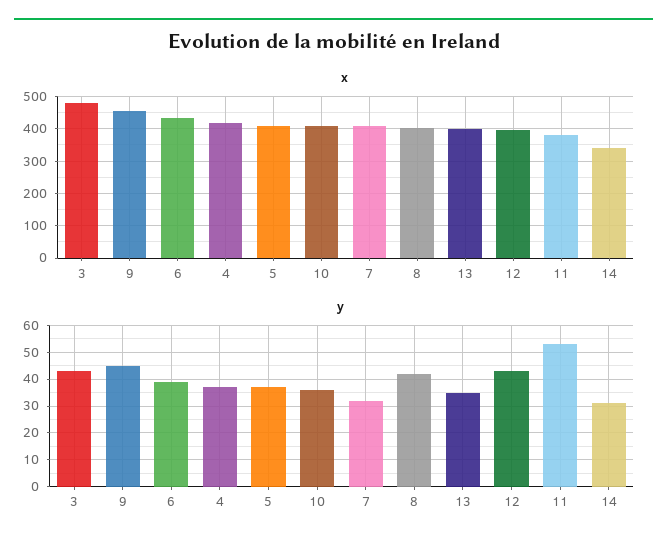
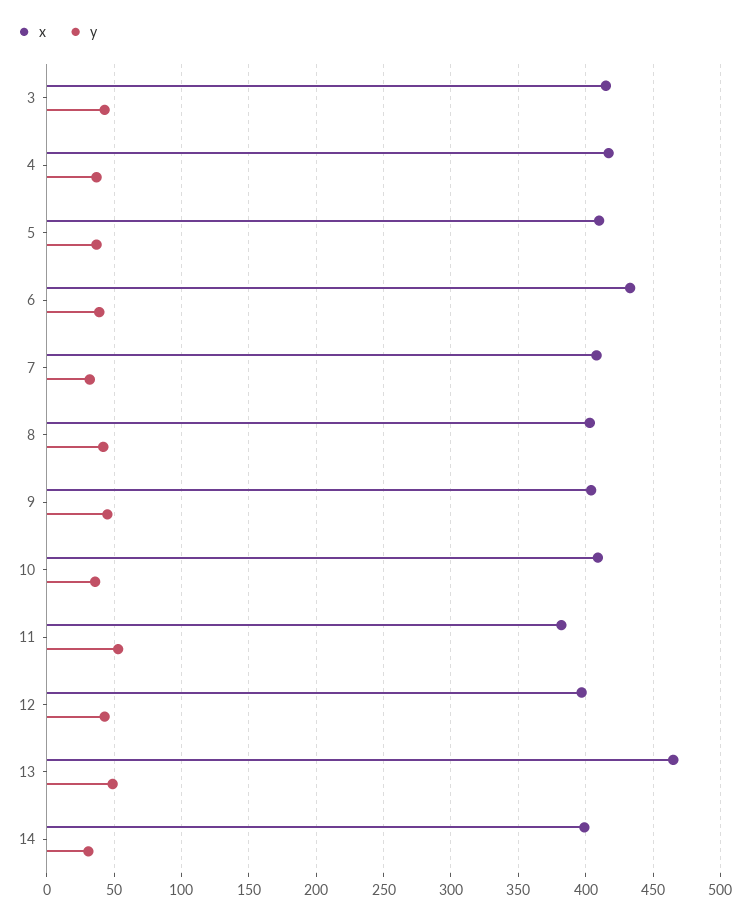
x, 3: 480 -> 415
x, 9: 460 -> 405
x, 13: 400 -> 465
x, 14: 340 -> 400
y, 13: 35 -> 50

